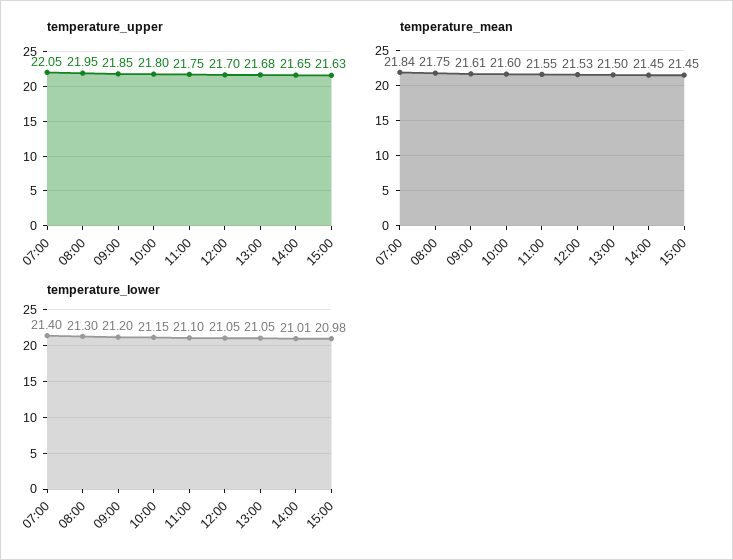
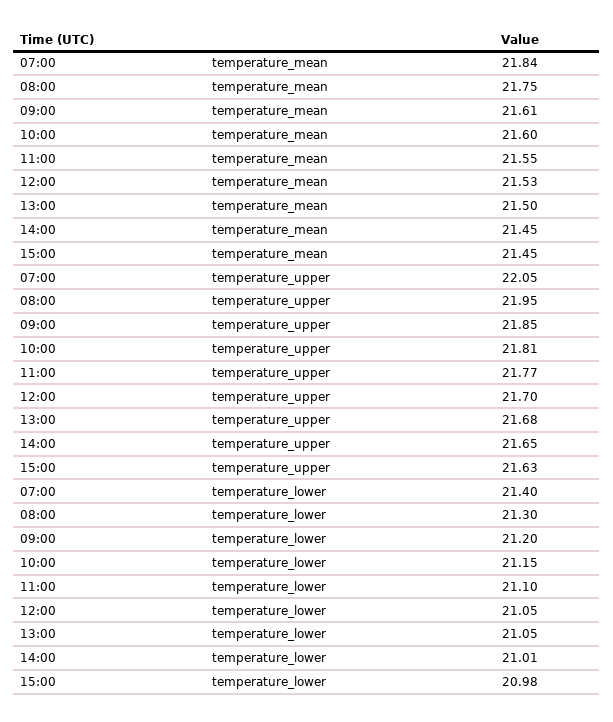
temperature_upper, 10:00: 21.8 -> 21.81
temperature_upper, 11:00: 21.75 -> 21.77

